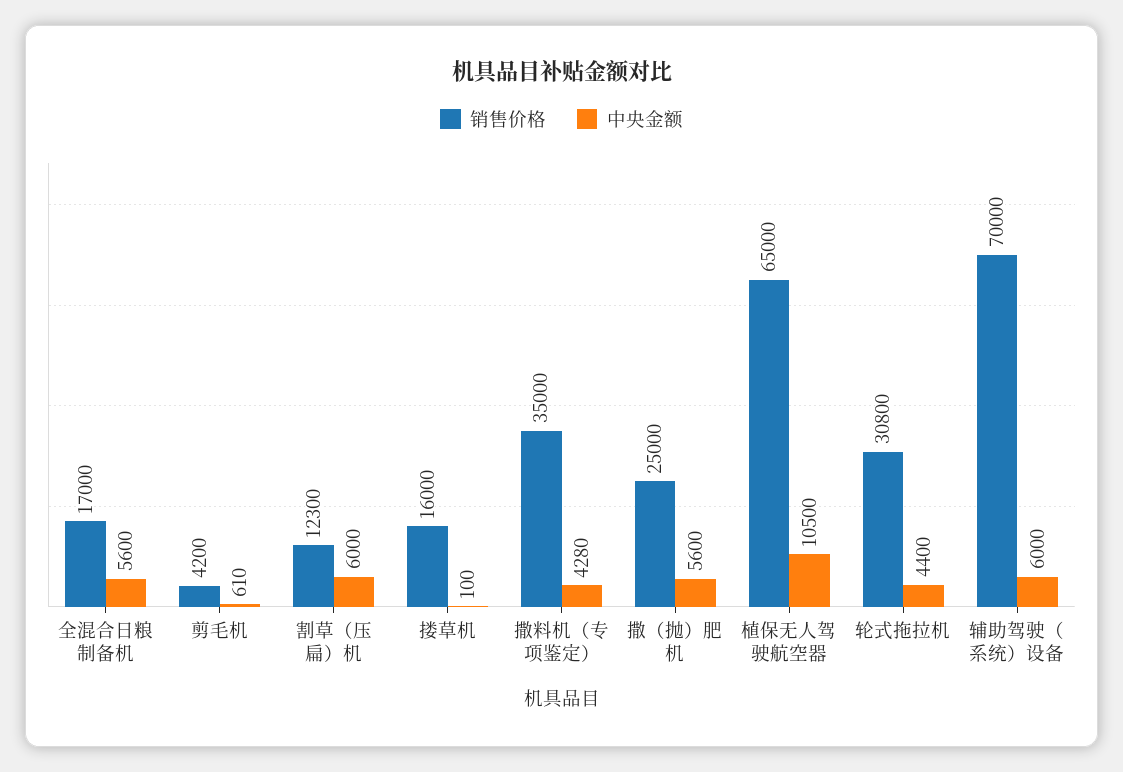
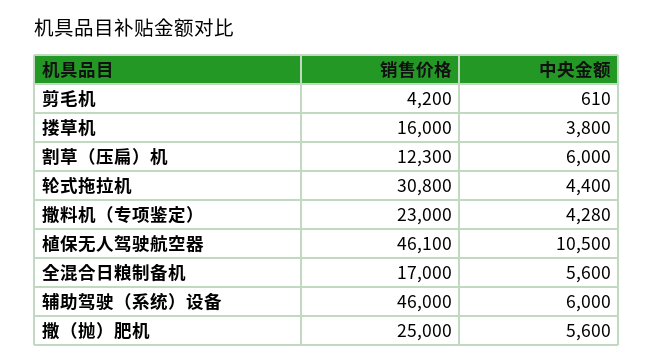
中央金额, 搂草机: 100 -> 3800
销售价格, 撒料机（专项鉴定）: 35000 -> 23000
销售价格, 植保无人驾驶航空器: 65000 -> 46100
销售价格, 辅助驾驶（系统）设备: 70000 -> 46000

